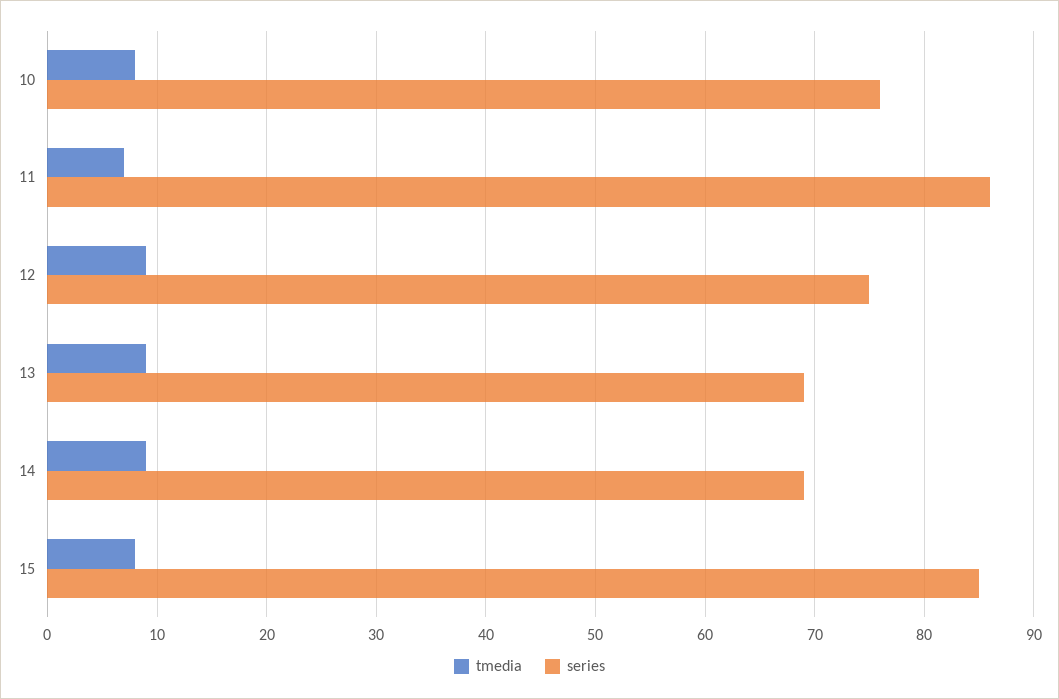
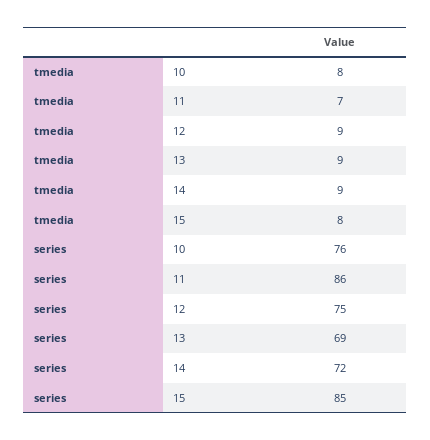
series, 14: 69 -> 72

